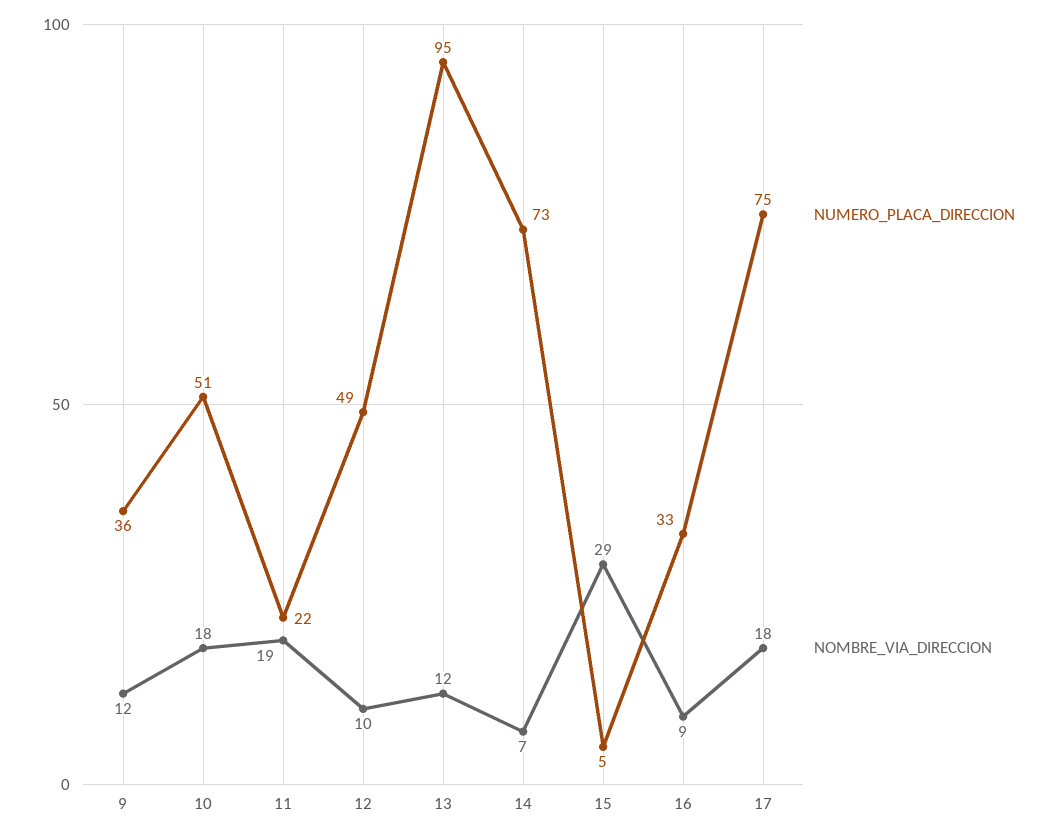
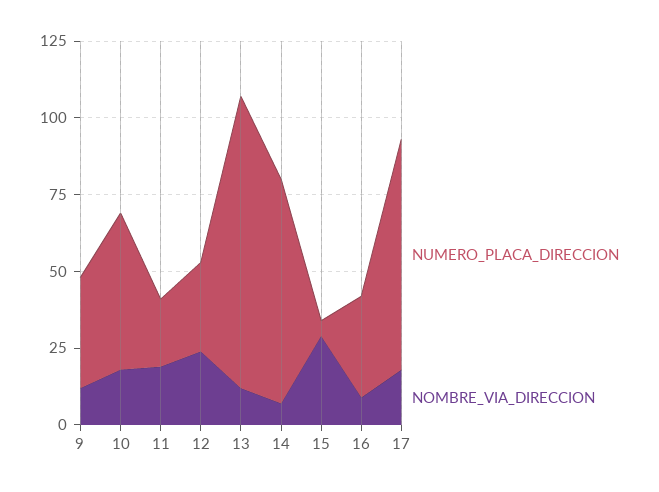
NUMERO_PLACA_DIRECCION, 12: 49 -> 30
NOMBRE_VIA_DIRECCION, 12: 10 -> 25

